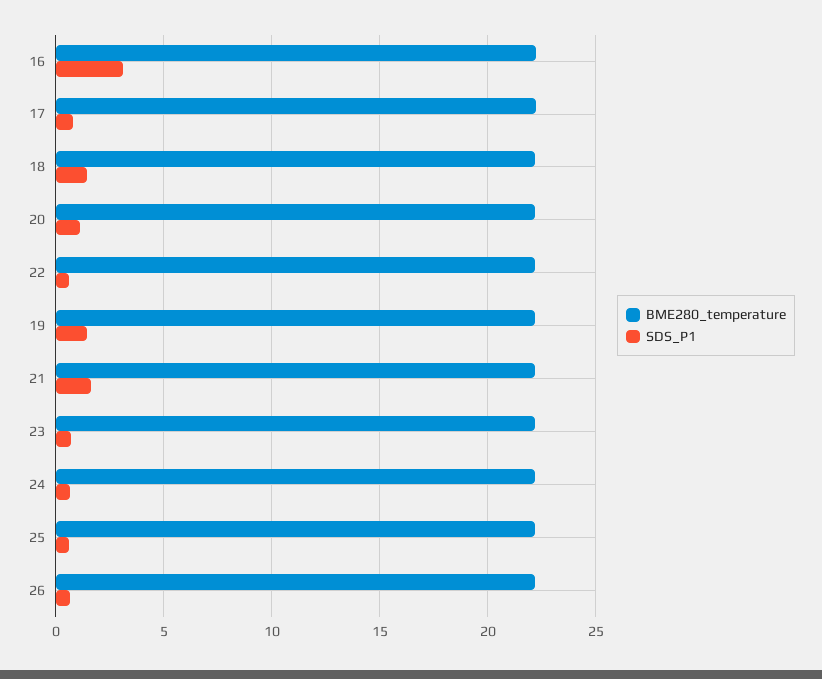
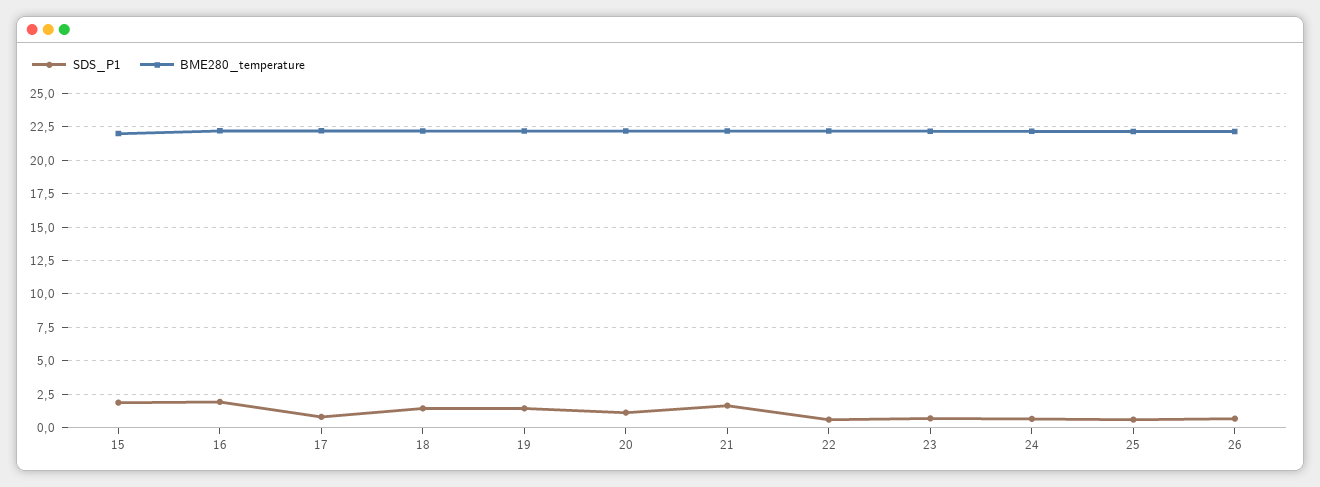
SDS_P1, 16: 3 -> 2
SDS_P1, 15: none -> 2
BME280_temperature, 15: none -> 22

